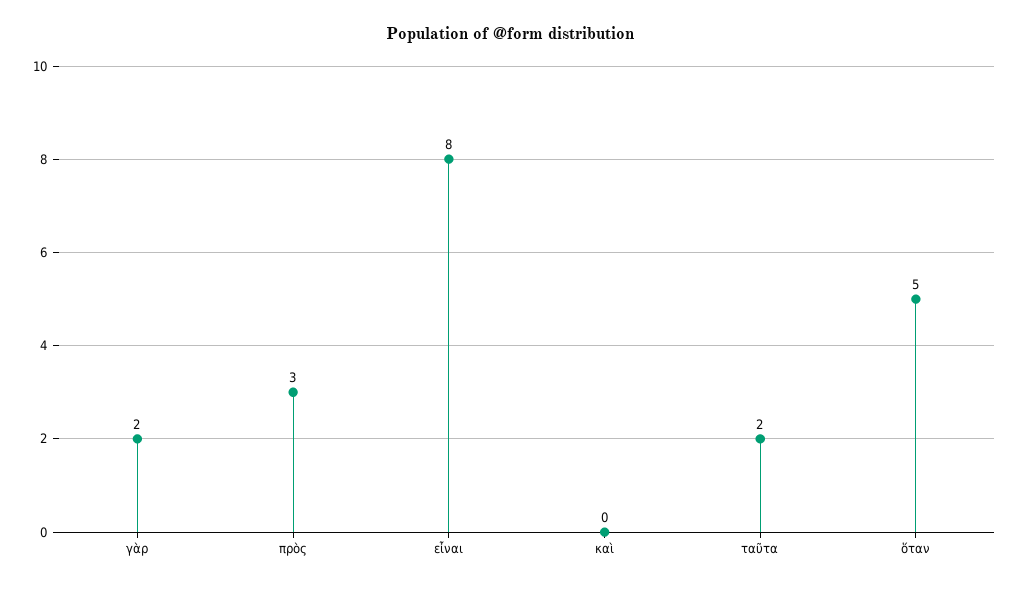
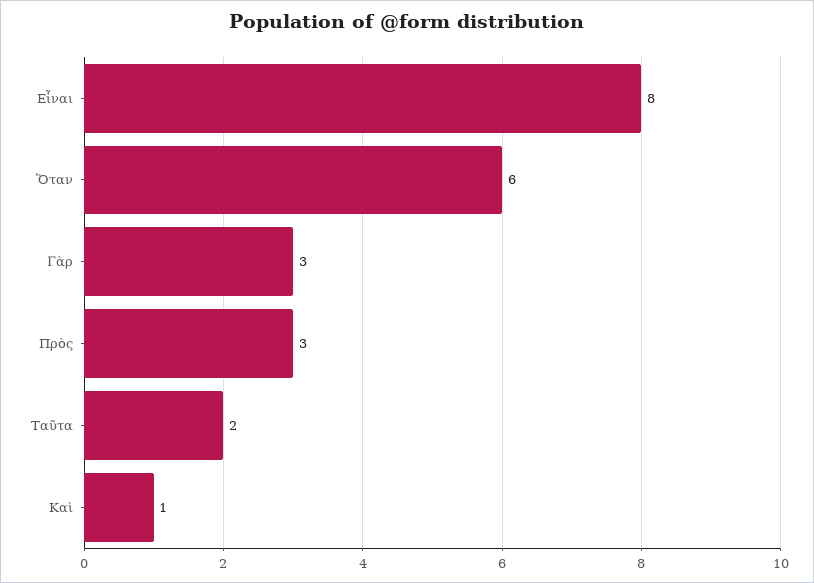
γὰρ: 2 -> 3
καὶ: 0 -> 1
ὅταν: 5 -> 6

